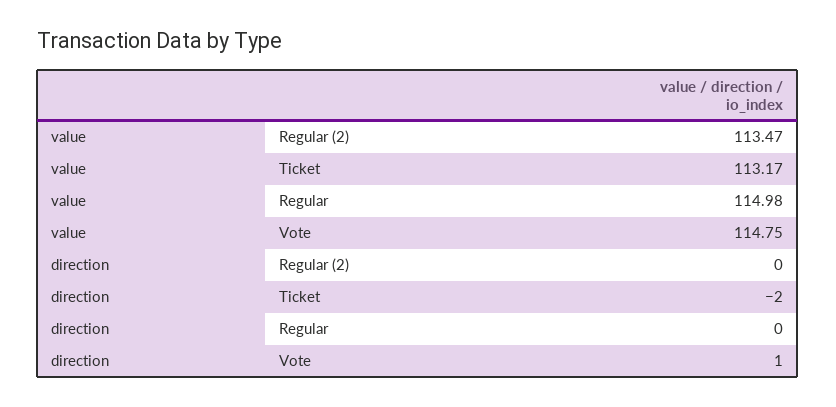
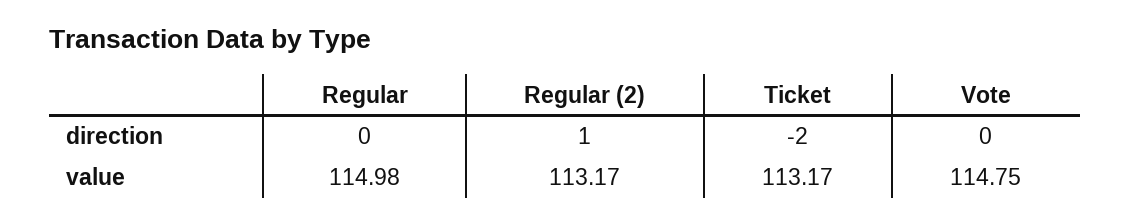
value, Regular (2): 113.47 -> 113.17
direction, Regular (2): 0 -> 1
direction, Vote: 1 -> 0

